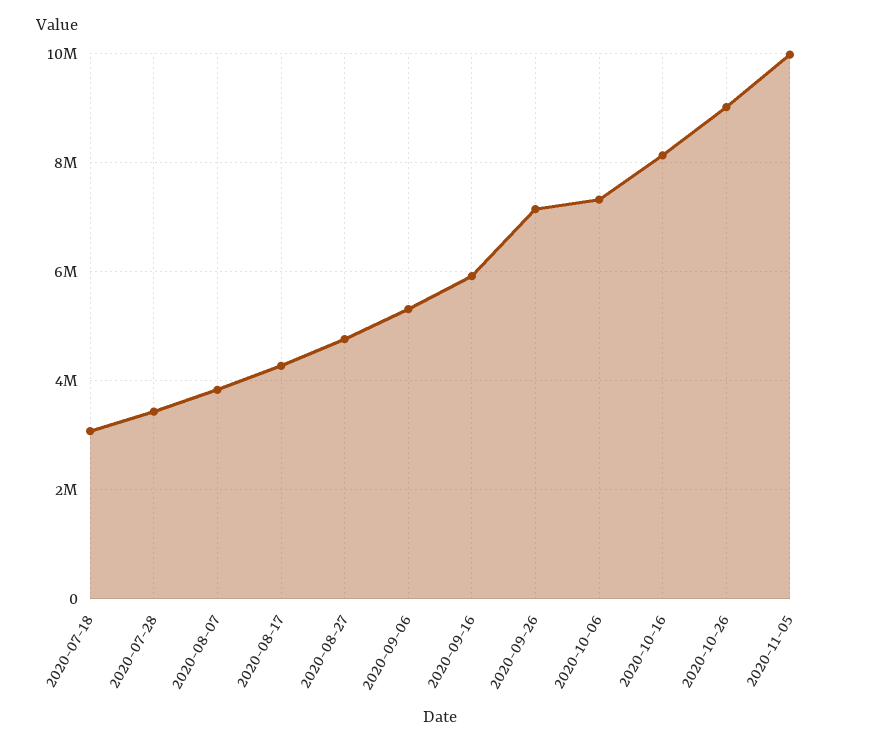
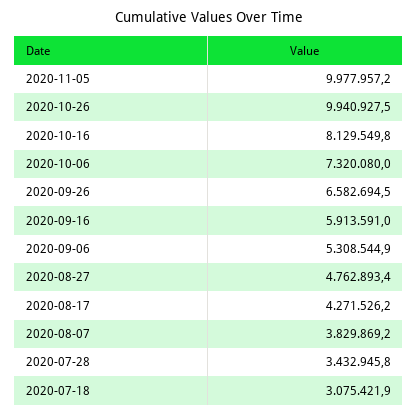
2020-09-26: 7200000 -> 6582694.5
2020-10-26: 9000000 -> 9940927.5

